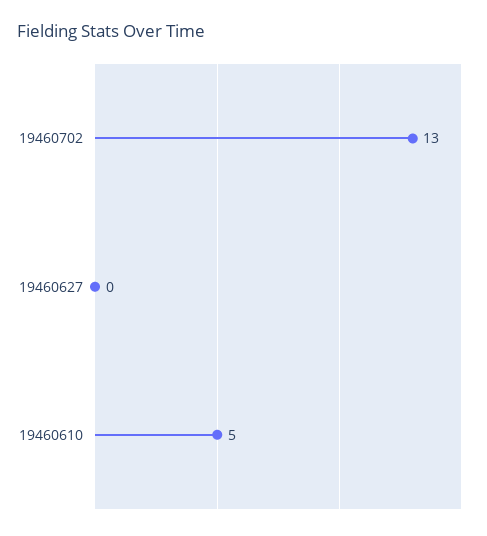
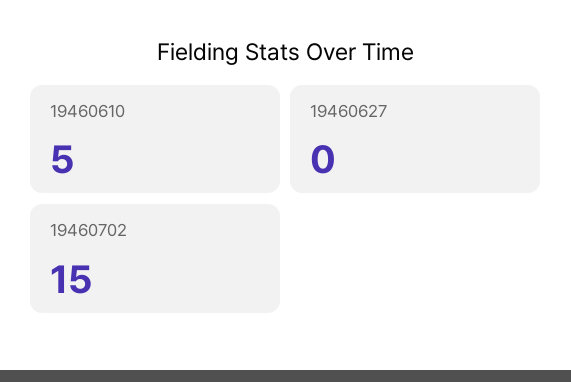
19460702: 13 -> 15

